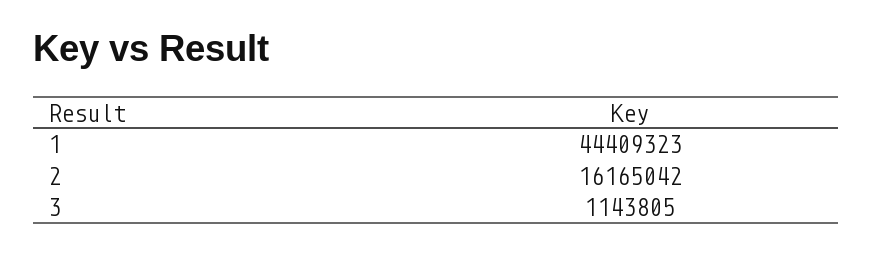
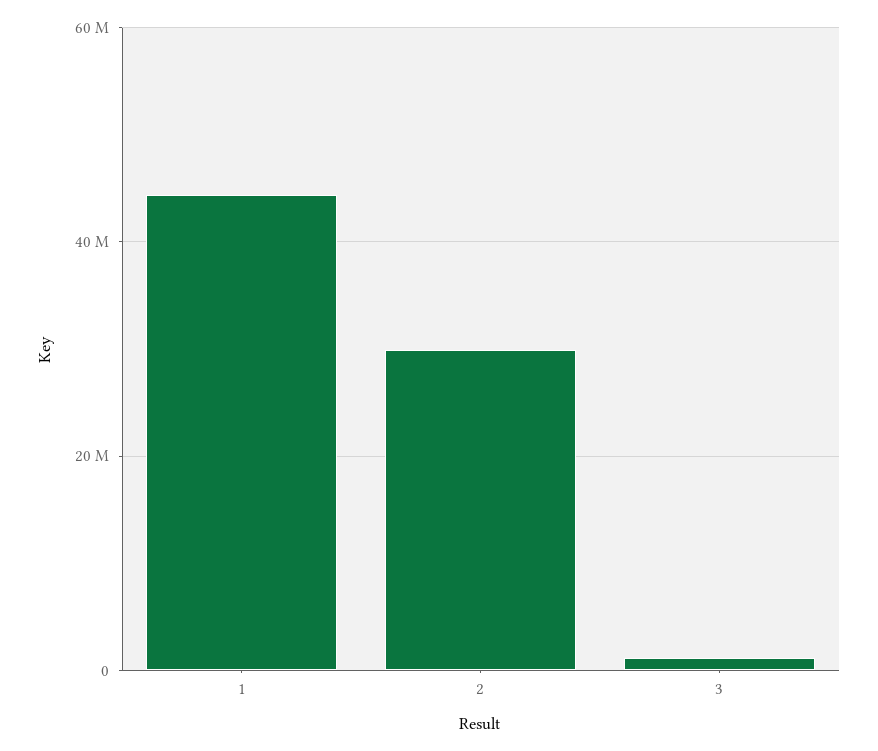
2: 16165042 -> 30000000

